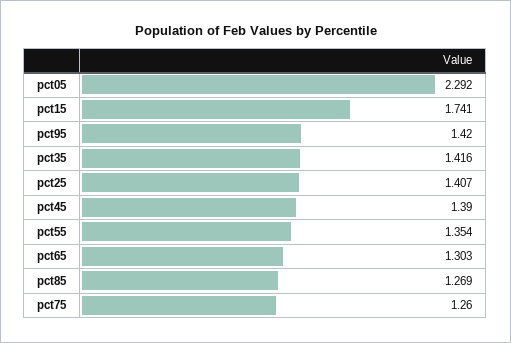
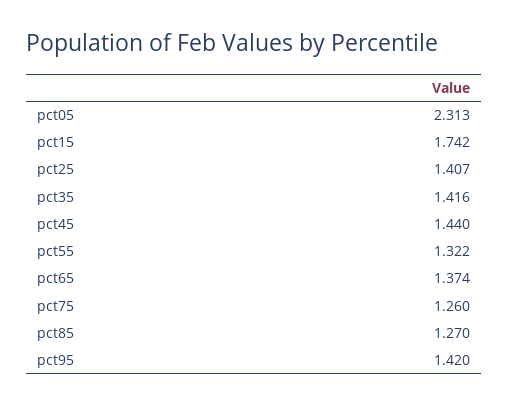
pct05: 2.292 -> 2.313
pct15: 1.741 -> 1.742
pct45: 1.39 -> 1.44
pct55: 1.354 -> 1.322
pct65: 1.303 -> 1.374
pct85: 1.269 -> 1.27

